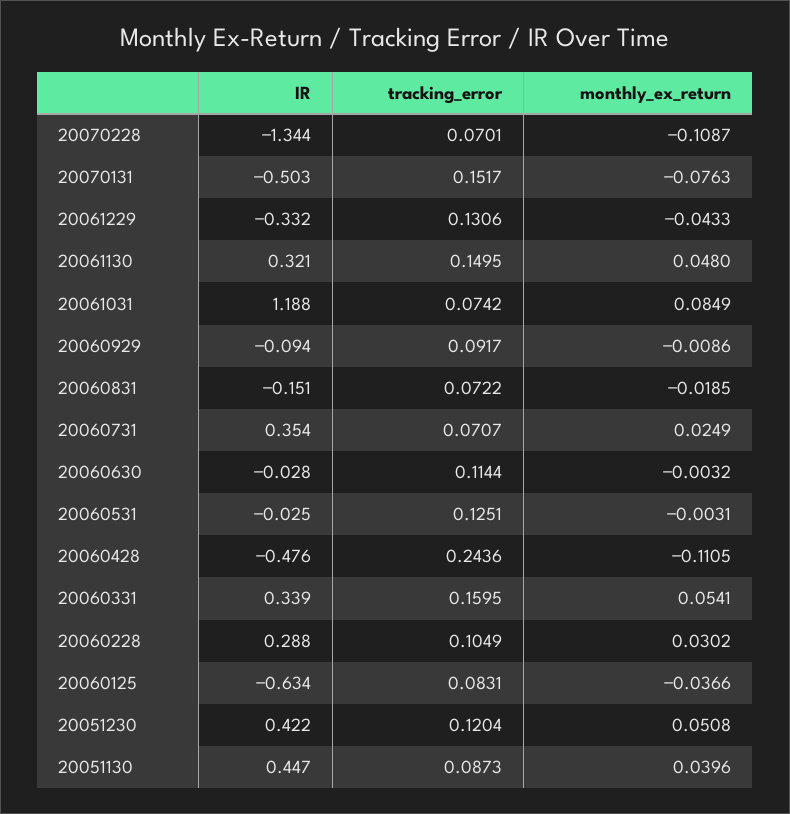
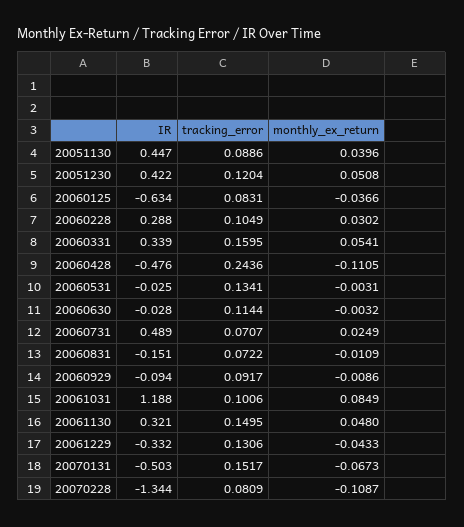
tracking_error, 20070228: 0.0701 -> 0.0809
monthly_ex_return, 20070131: -0.0763 -> -0.0673
tracking_error, 20061031: 0.0742 -> 0.1006
monthly_ex_return, 20060831: -0.0185 -> -0.0109
IR, 20060731: 0.354 -> 0.489
tracking_error, 20060531: 0.1251 -> 0.1341
tracking_error, 20051130: 0.0873 -> 0.0886

